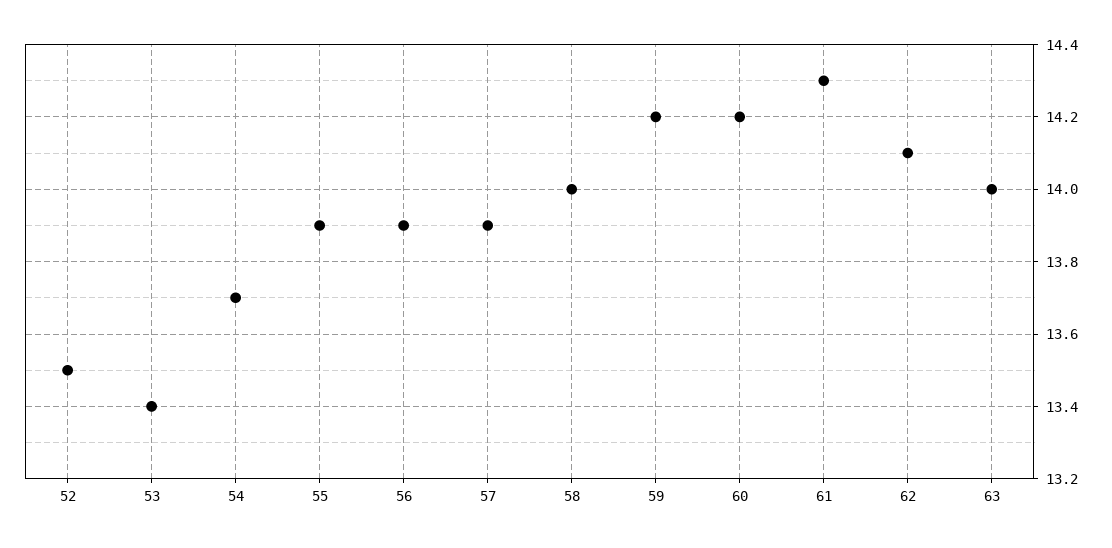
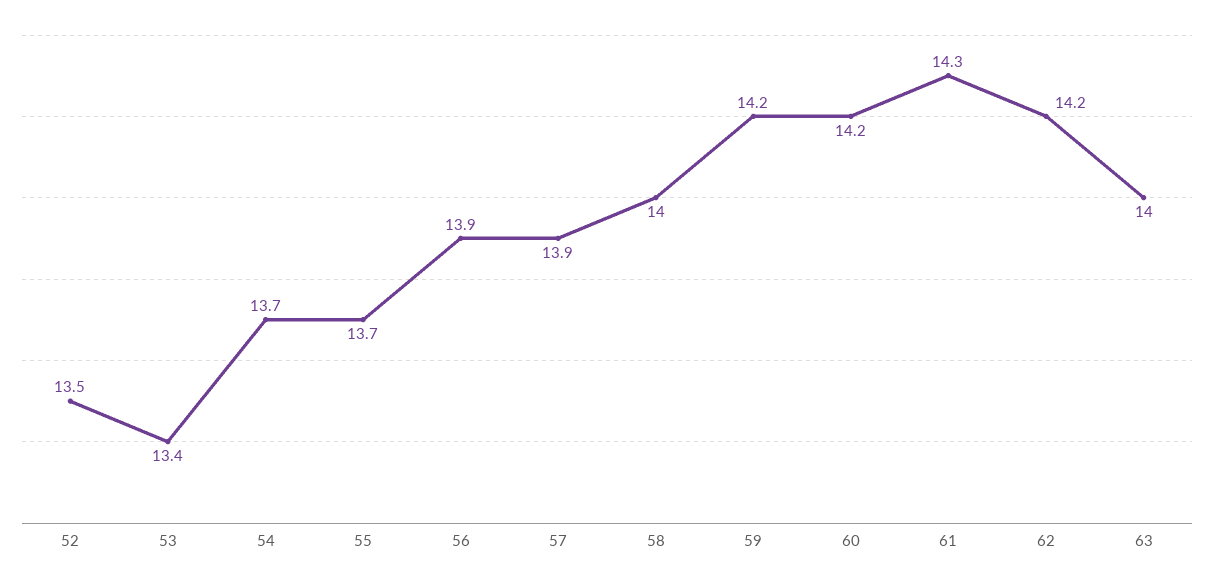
55: 13.9 -> 13.7
62: 14.1 -> 14.2

